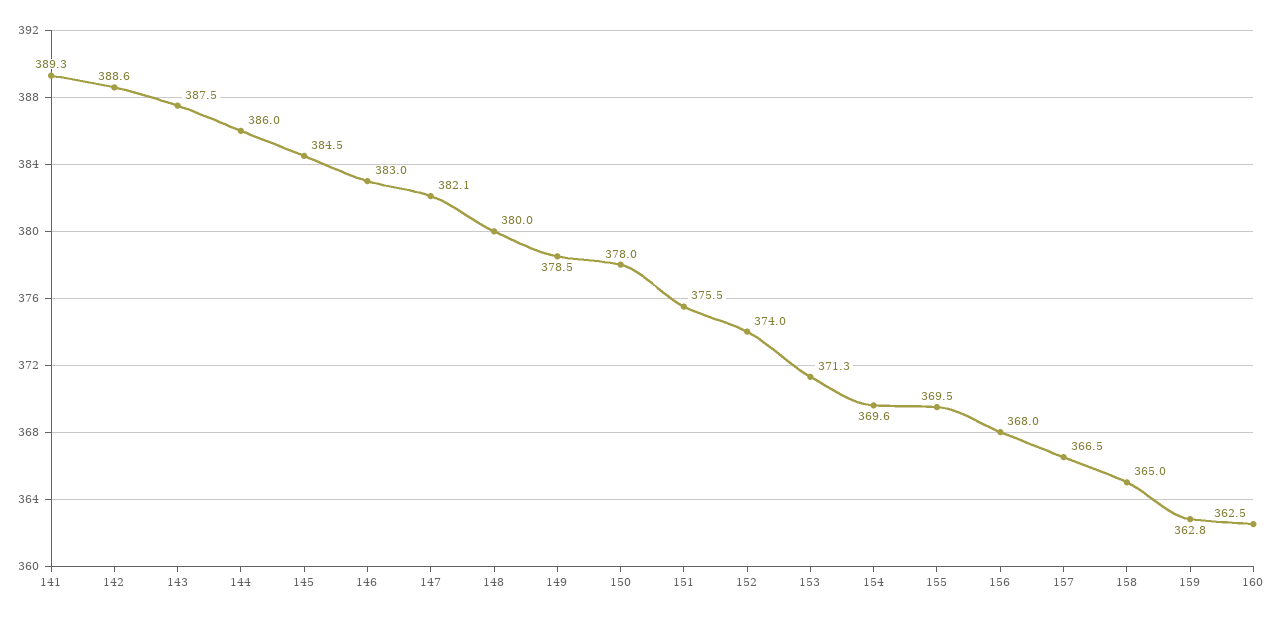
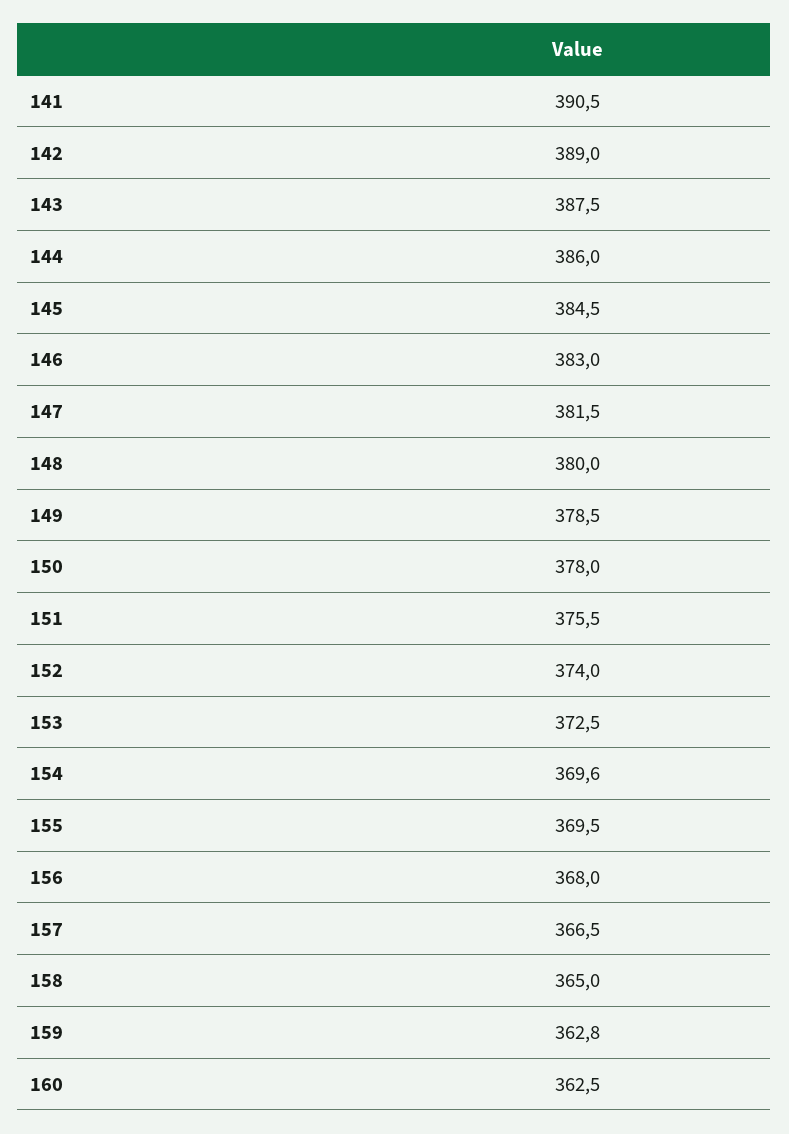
141: 389.3 -> 390.5
142: 388.6 -> 389
147: 382.1 -> 381.5
153: 371.3 -> 372.5

